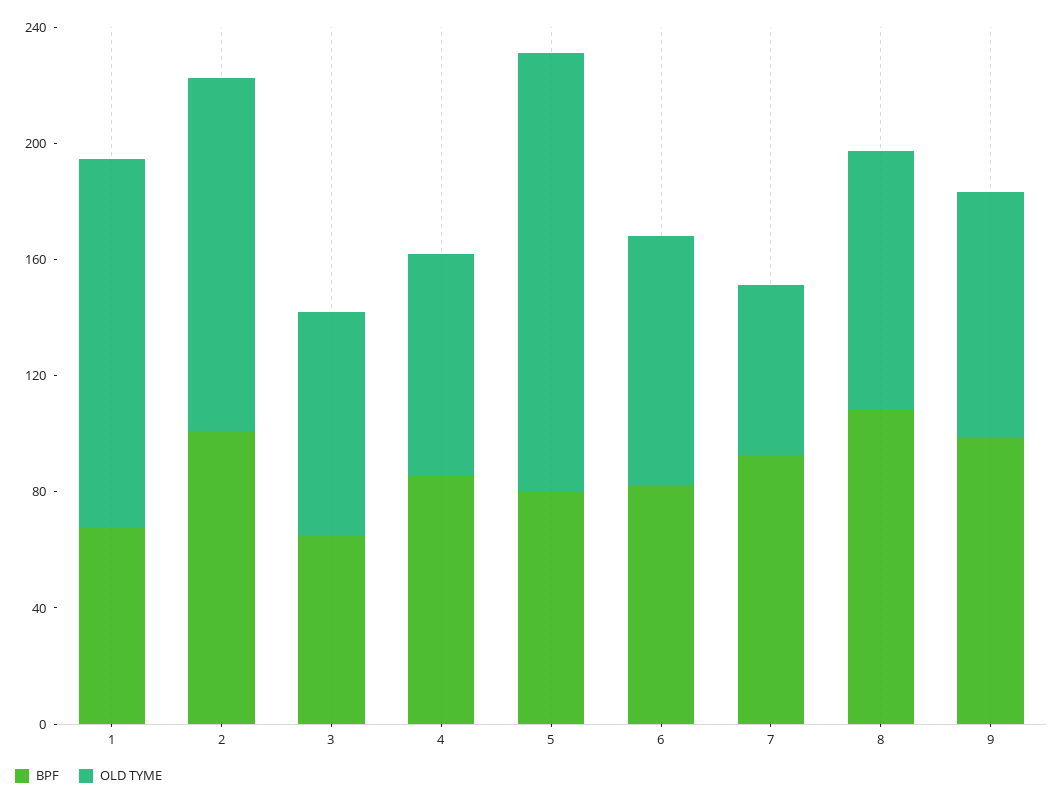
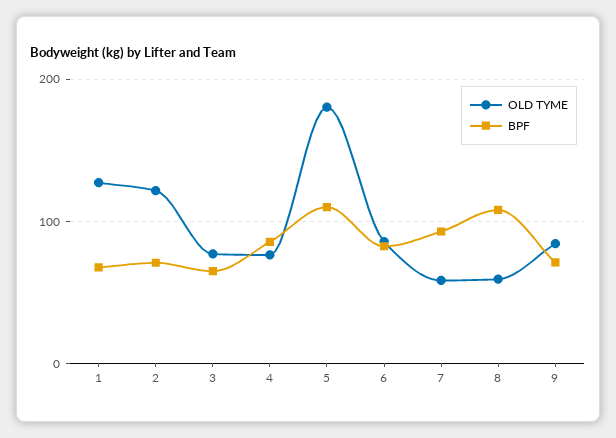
BPF, 2: 100 -> 70
BPF, 5: 80 -> 110
OLD TYME, 5: 150 -> 180
OLD TYME, 8: 90 -> 60
BPF, 9: 100 -> 70

